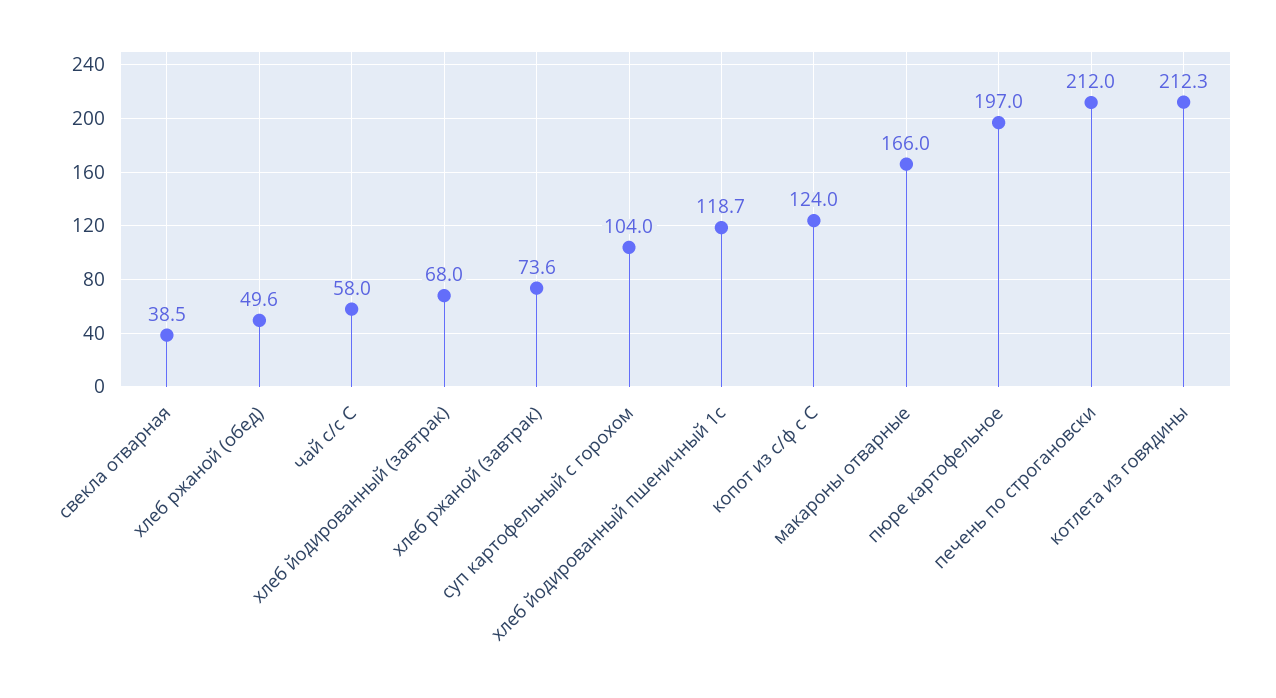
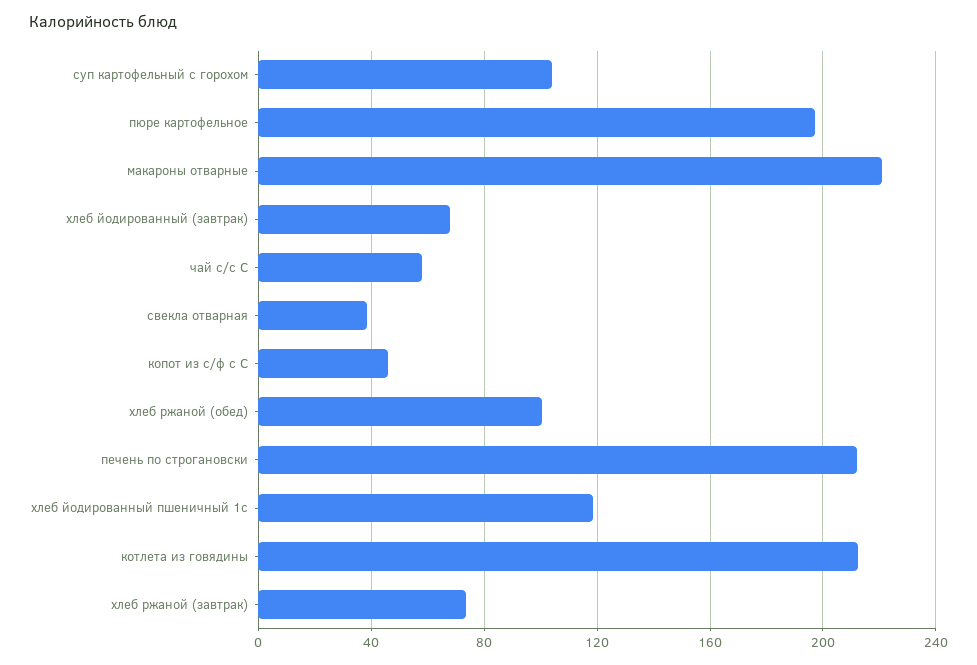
хлеб ржаной (обед): 49.6 -> 100
копот из с/ф с С: 124 -> 45
макароны отварные: 166 -> 220

